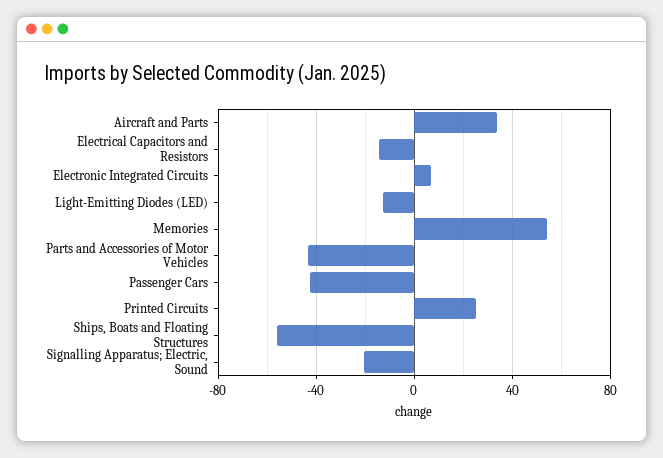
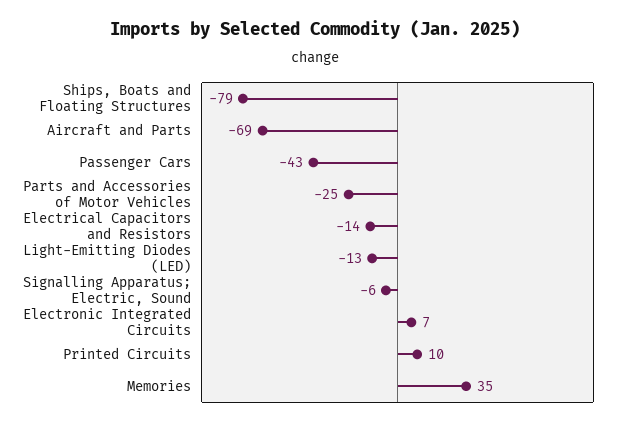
Aircraft and Parts: 35 -> -69
Memories: 55 -> 35
Parts and Accessories of Motor Vehicles: -45 -> -25
Printed Circuits: 25 -> 10
Ships, Boats and Floating Structures: -55 -> -79
Signalling Apparatus; Electric, Sound: -20 -> -6

